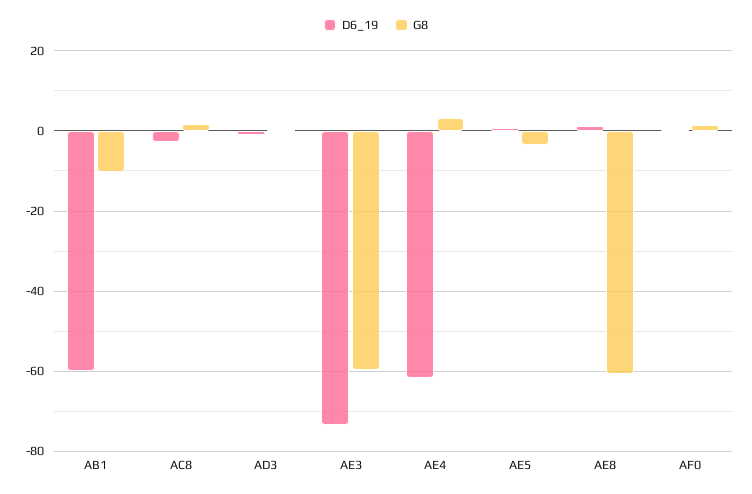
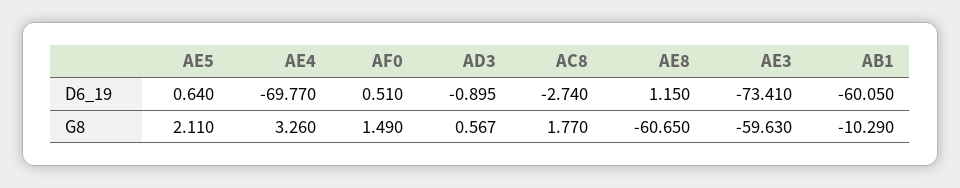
D6_19, AE4: -62 -> -69.77
G8, AE5: -4 -> 2.11

